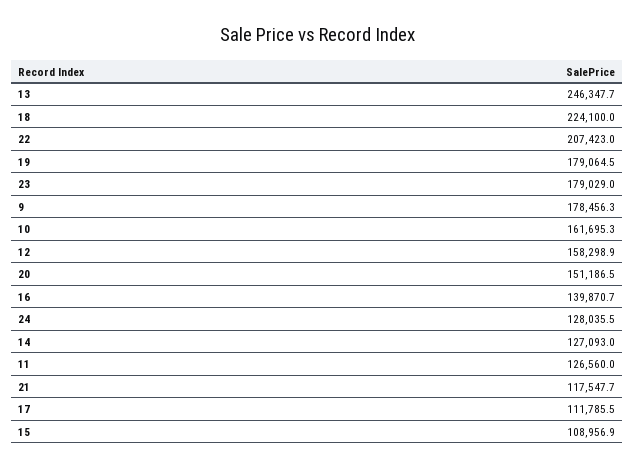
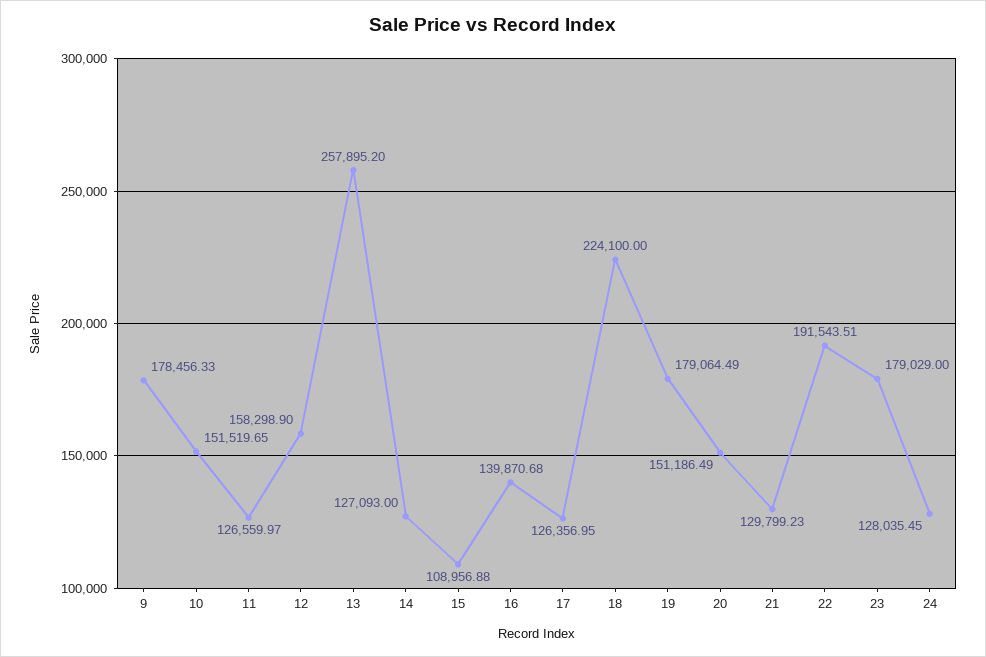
13: 246347.7 -> 257895.2
22: 207423 -> 191543.51
10: 161695.3 -> 151519.65
21: 117547.7 -> 129799.23
17: 111785.5 -> 126356.95

